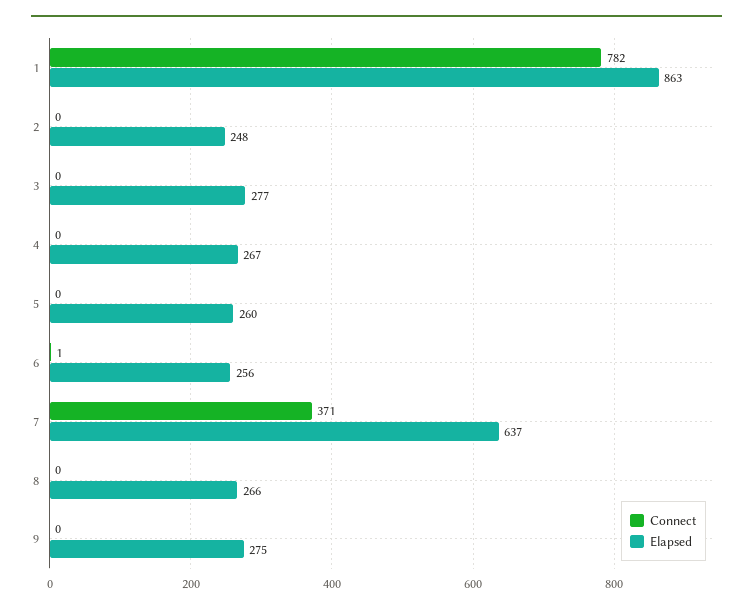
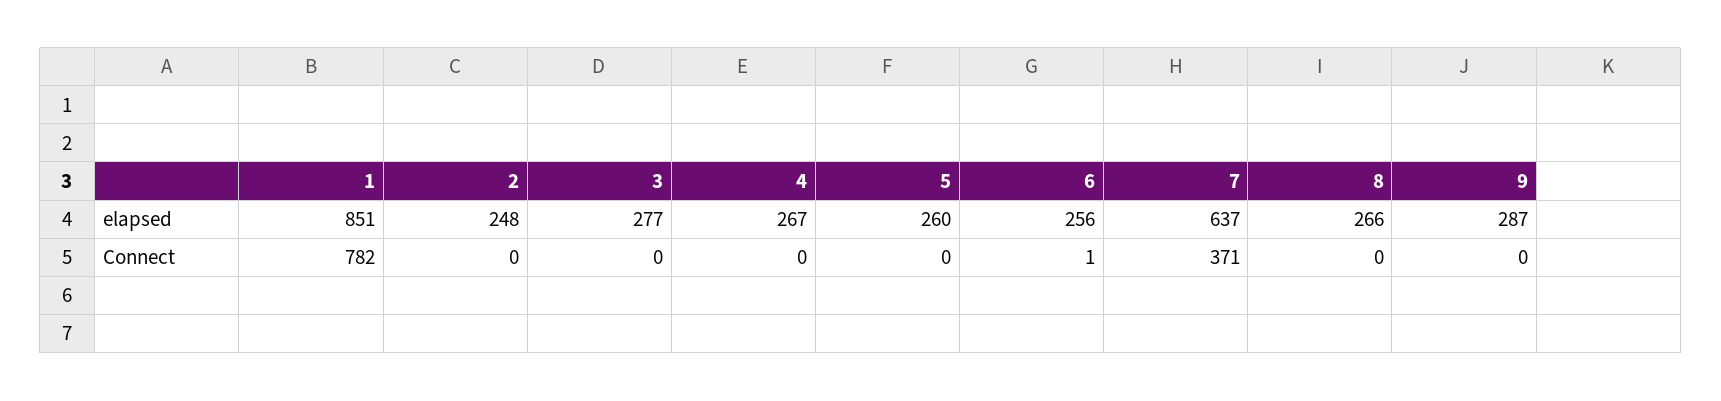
Elapsed, 1: 863 -> 851
Elapsed, 9: 275 -> 287

